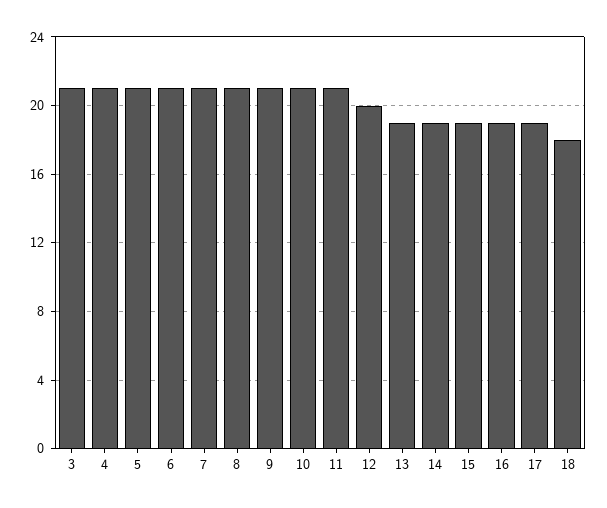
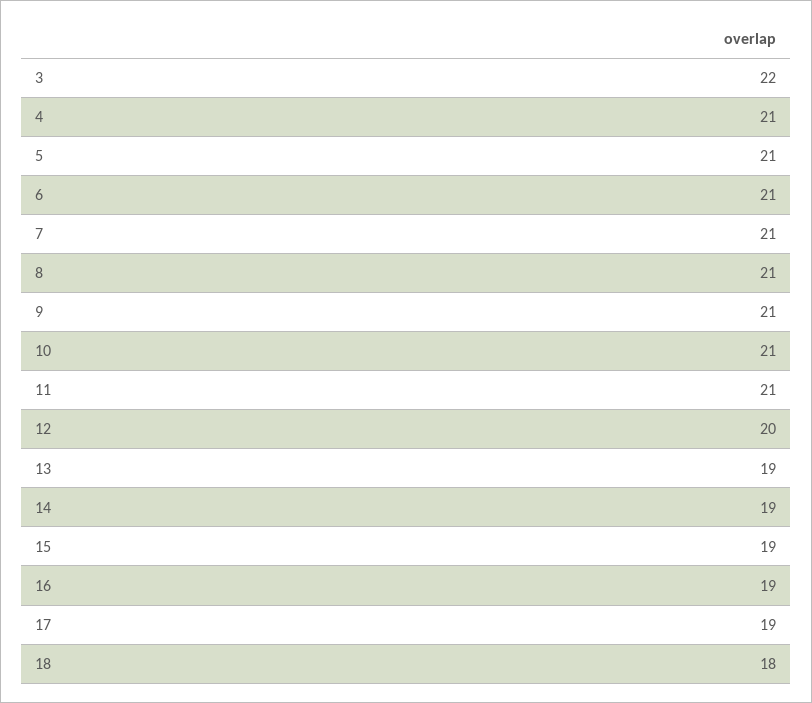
3: 21 -> 22

